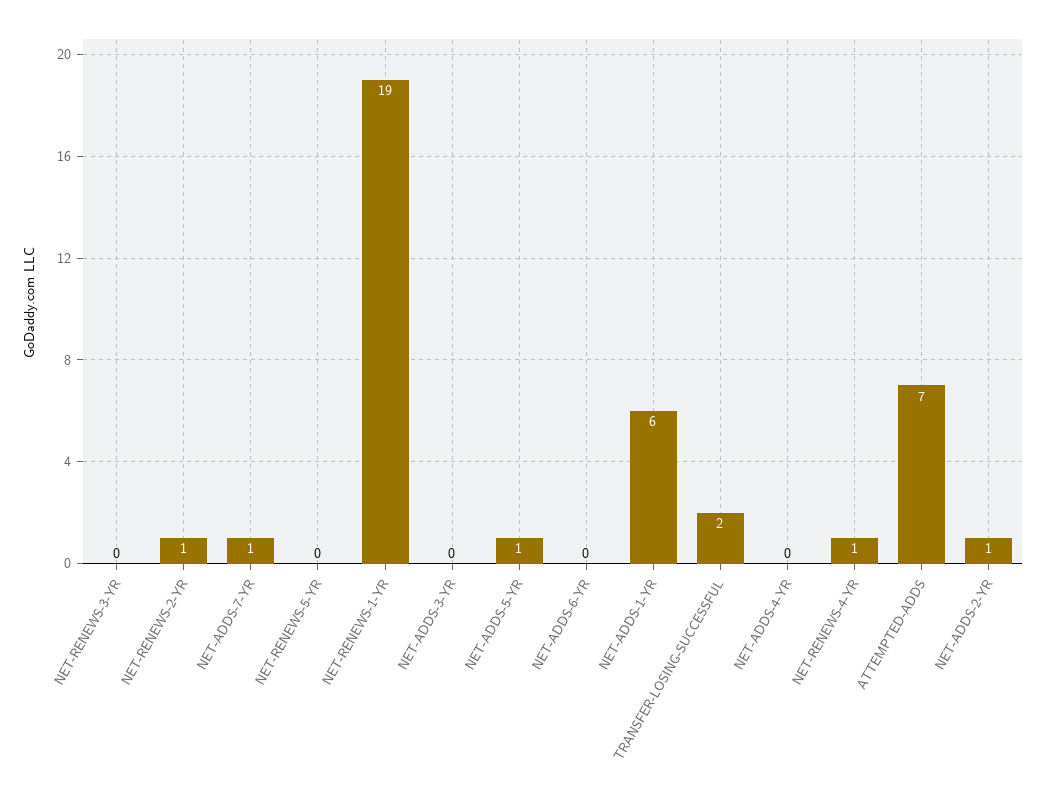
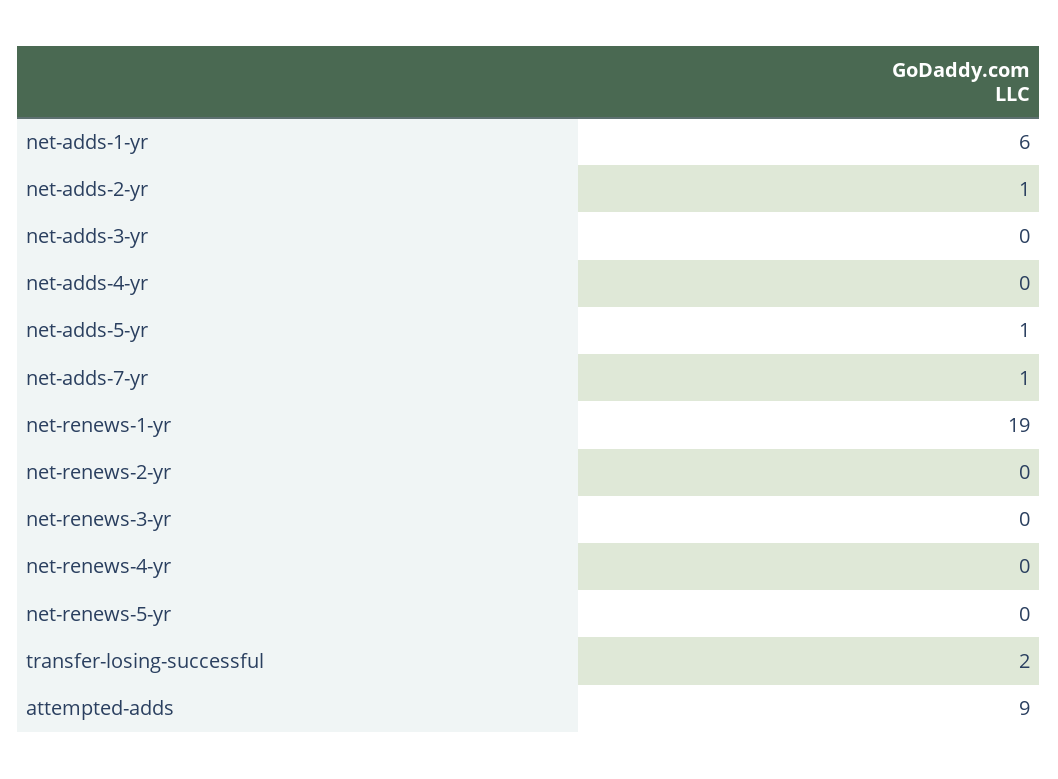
NET-RENEWS-2-YR: 1 -> 0
NET-ADDS-6-YR: 0 -> none
NET-RENEWS-4-YR: 1 -> 0
ATTEMPTED-ADDS: 7 -> 9

